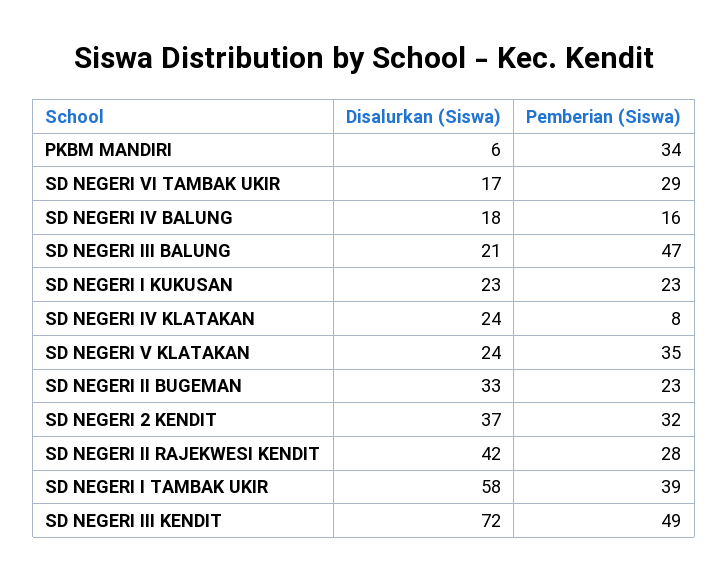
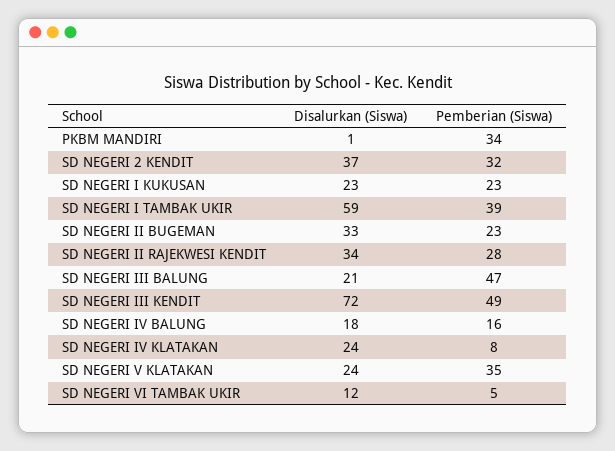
Disalurkan (Siswa), PKBM MANDIRI: 6 -> 1
Disalurkan (Siswa), SD NEGERI VI TAMBAK UKIR: 17 -> 12
Pemberian (Siswa), SD NEGERI VI TAMBAK UKIR: 29 -> 5
Disalurkan (Siswa), SD NEGERI II RAJEKWESI KENDIT: 42 -> 34
Disalurkan (Siswa), SD NEGERI I TAMBAK UKIR: 58 -> 59

